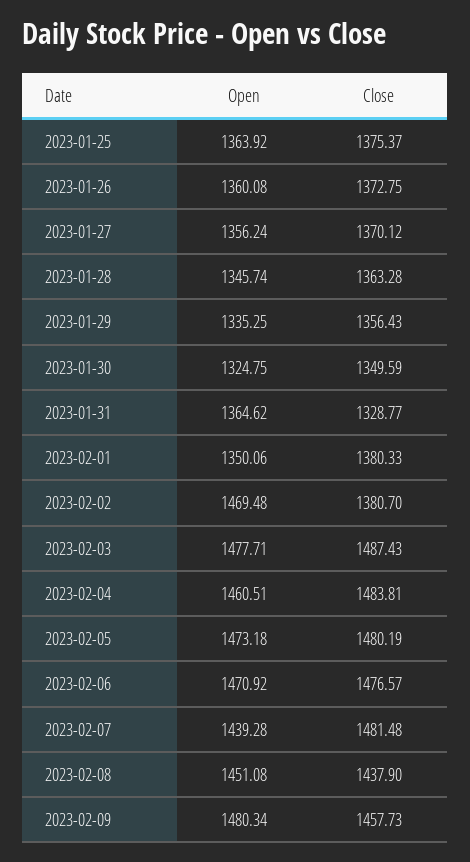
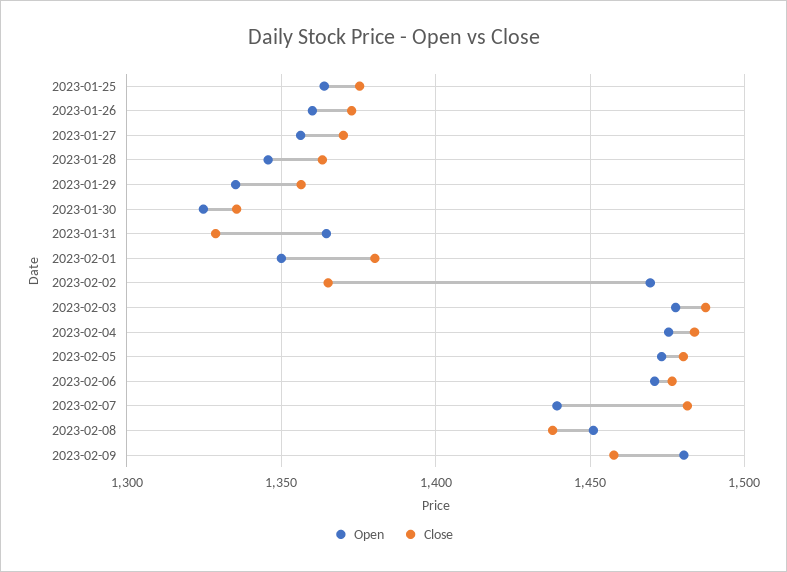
Close, 2023-01-30: 1349.59 -> 1335
Close, 2023-02-02: 1380.7 -> 1365
Open, 2023-02-04: 1460.51 -> 1475

